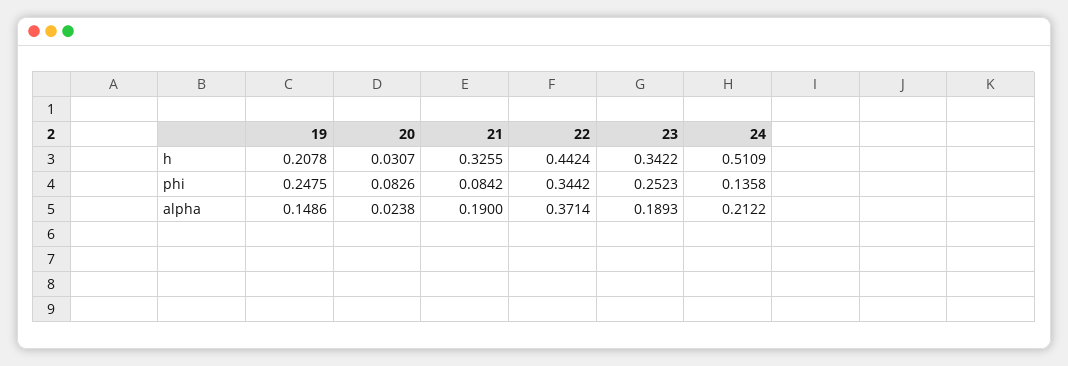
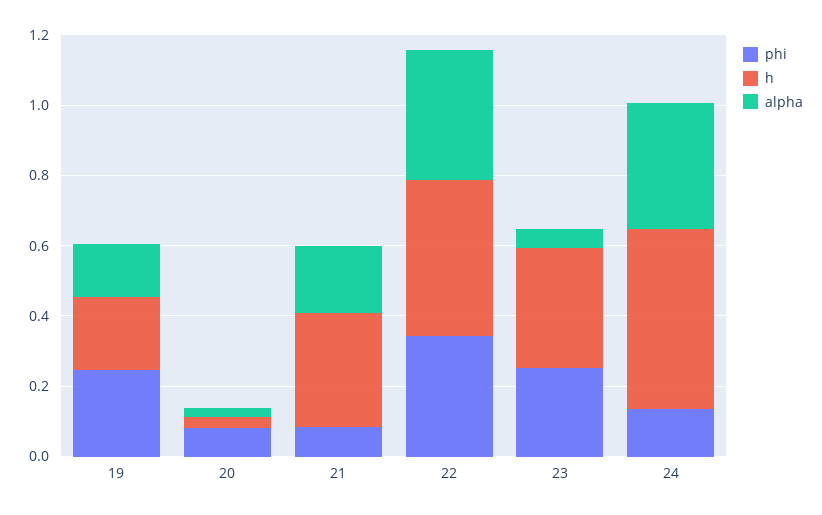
alpha, 23: 0.1893 -> 0.05
alpha, 24: 0.2122 -> 0.35

